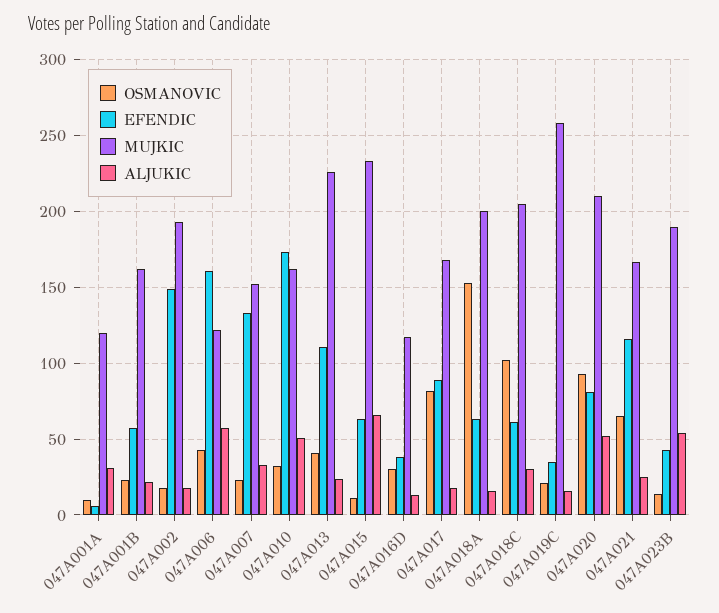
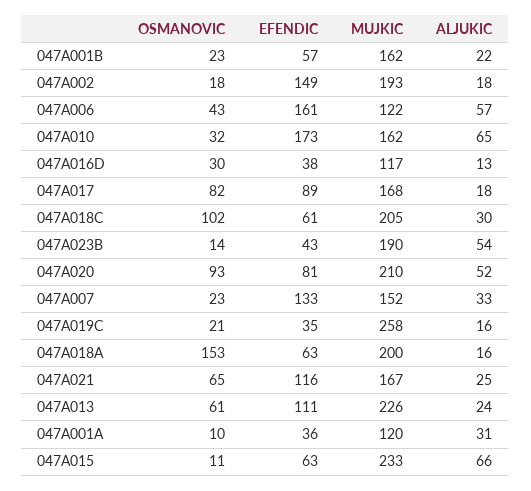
EFENDIC, 047A001A: 5 -> 36
ALJUKIC, 047A010: 50 -> 65
OSMANOVIC, 047A013: 40 -> 61

